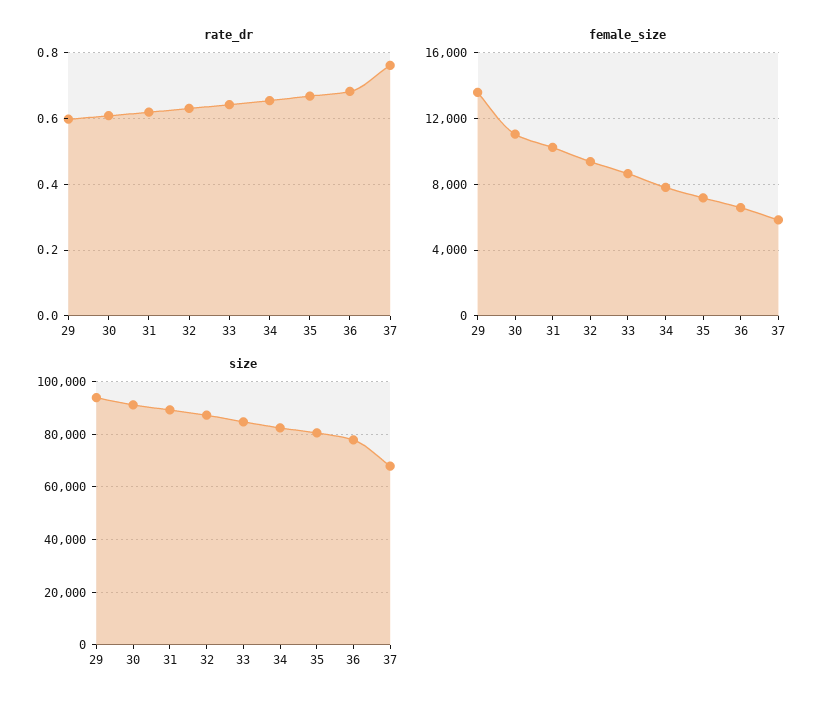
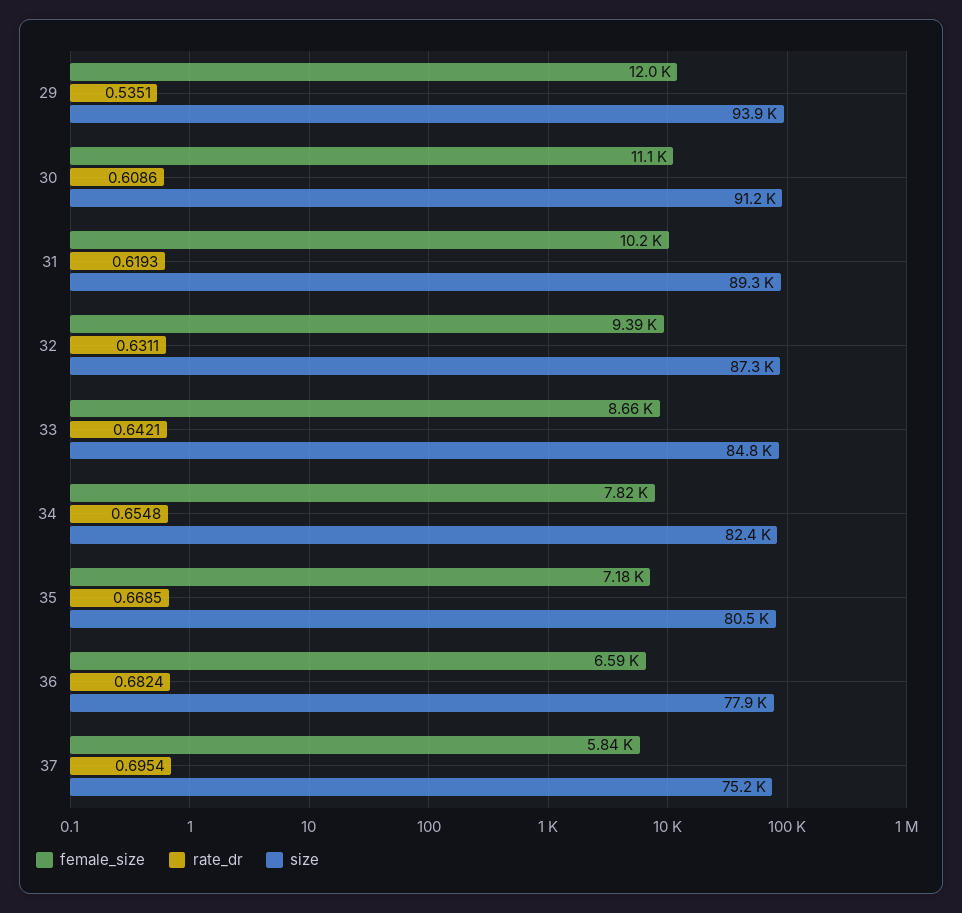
rate_dr, 29: 0.6 -> 0.5351
rate_dr, 37: 0.76 -> 0.6954
female_size, 29: 13500 -> 12000
size, 37: 67500 -> 75200

